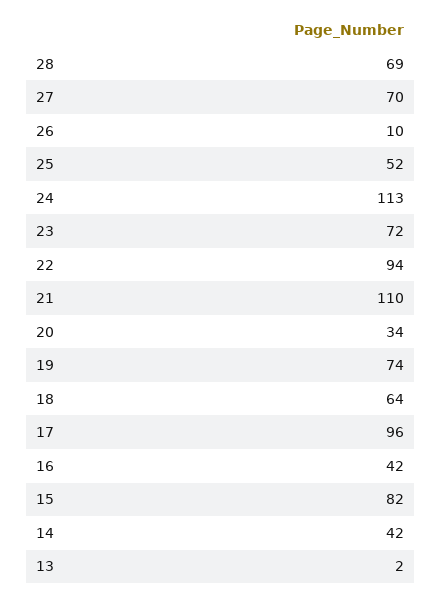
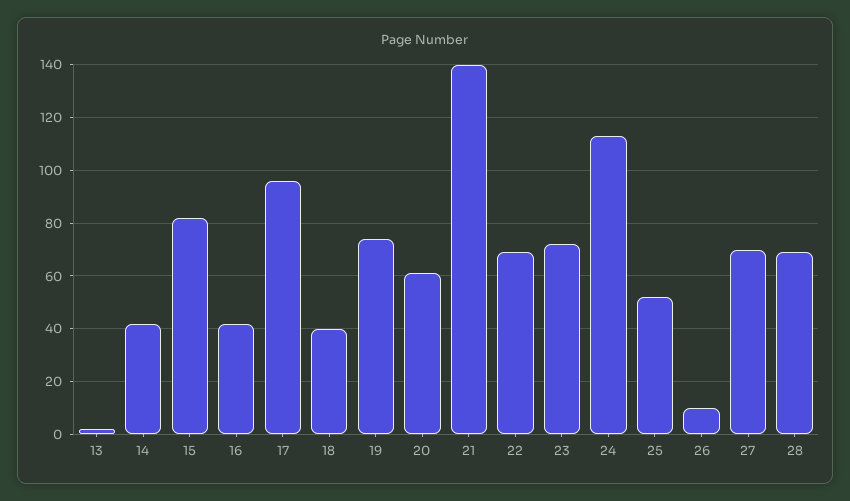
22: 94 -> 70
21: 110 -> 140
20: 34 -> 60
18: 64 -> 40

